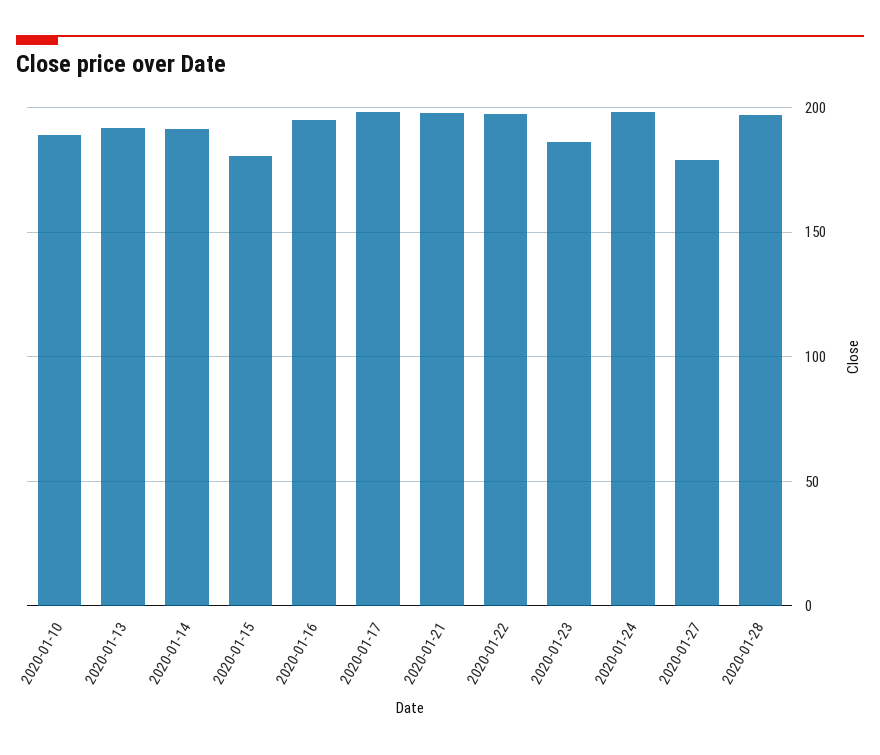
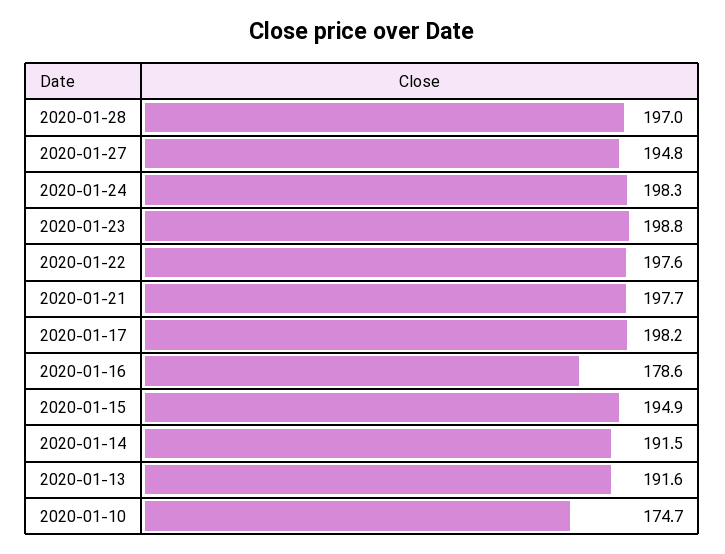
2020-01-10: 190 -> 174.7
2020-01-15: 180 -> 194.9
2020-01-16: 195 -> 178.6
2020-01-23: 185 -> 198.8
2020-01-27: 180 -> 194.8

